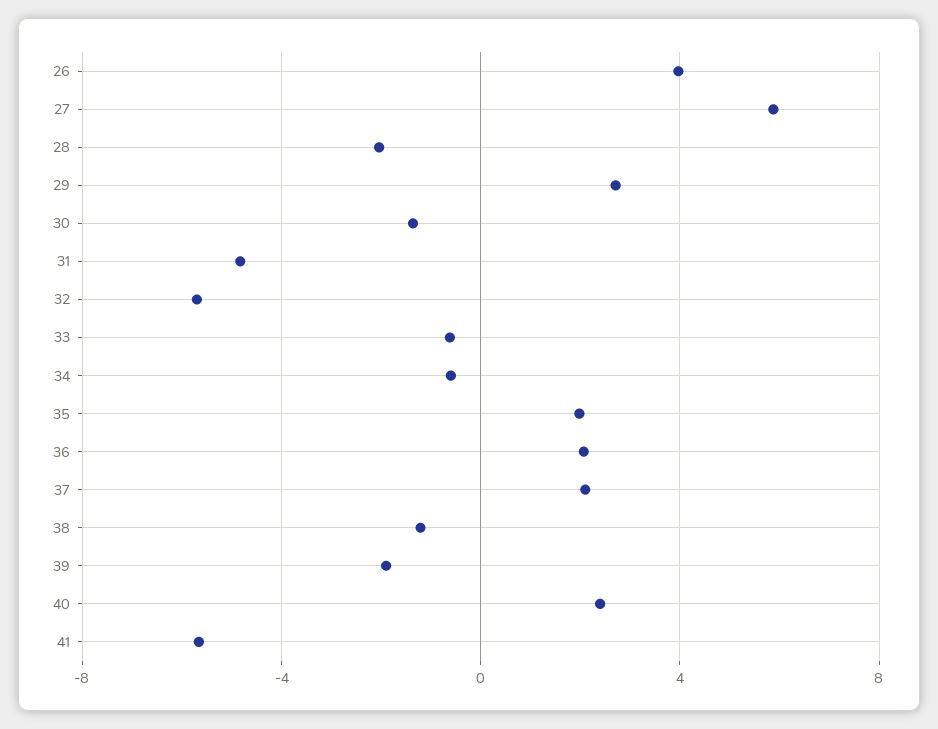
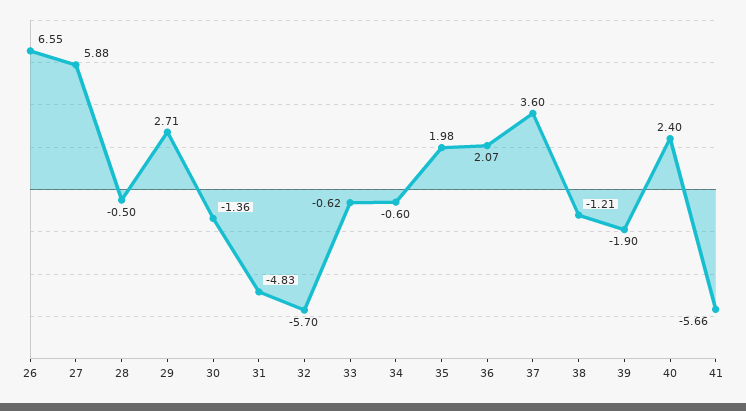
26: 4 -> 6.55
28: -2 -> -0.5
37: 2 -> 3.6

